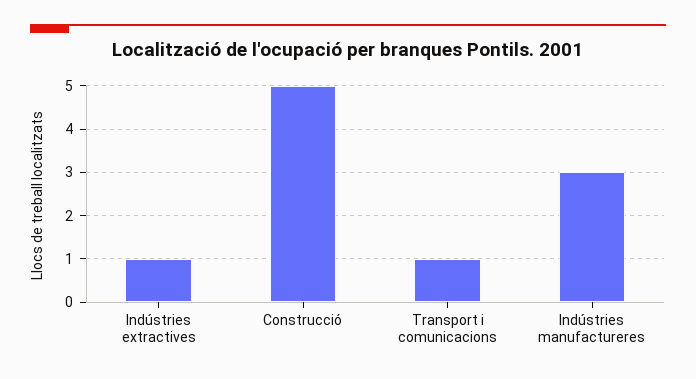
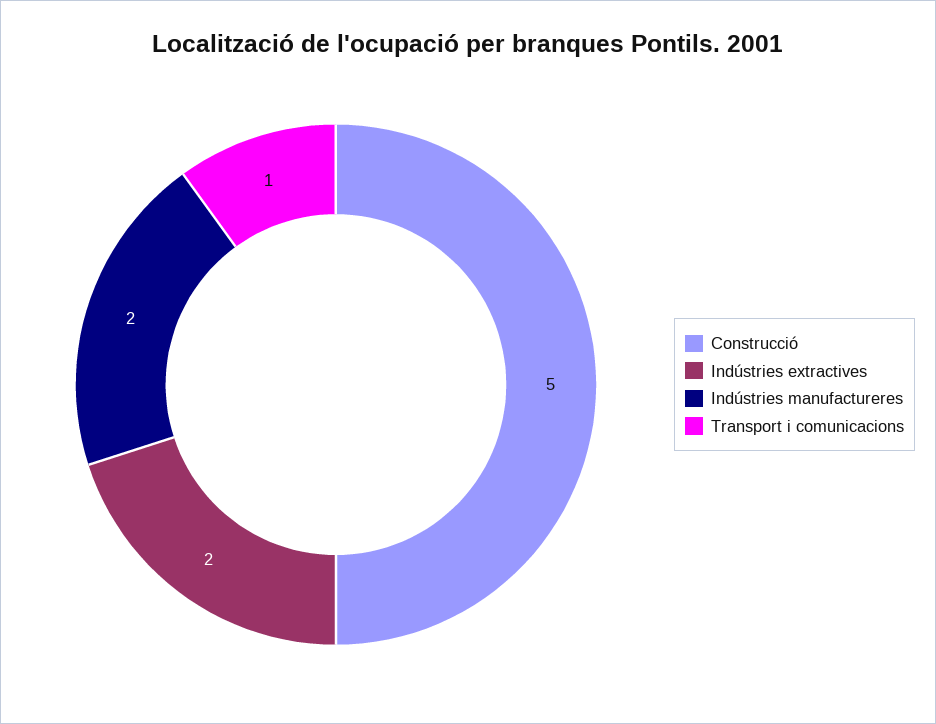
Indústries extractives: 1 -> 2
Indústries manufactureres: 3 -> 2

